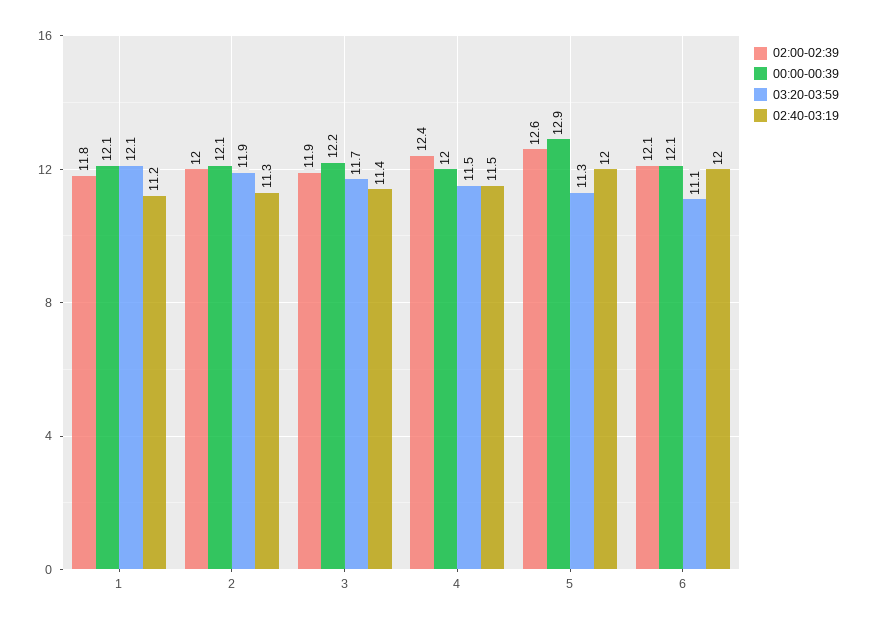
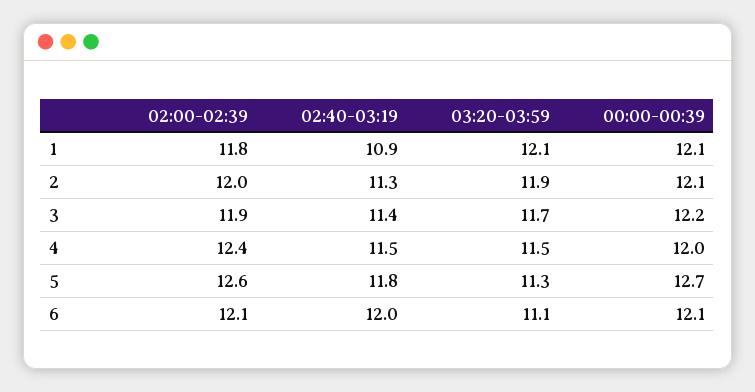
02:40-03:19, 1: 11.2 -> 10.9
00:00-00:39, 5: 12.9 -> 12.7
02:40-03:19, 5: 12 -> 11.8

